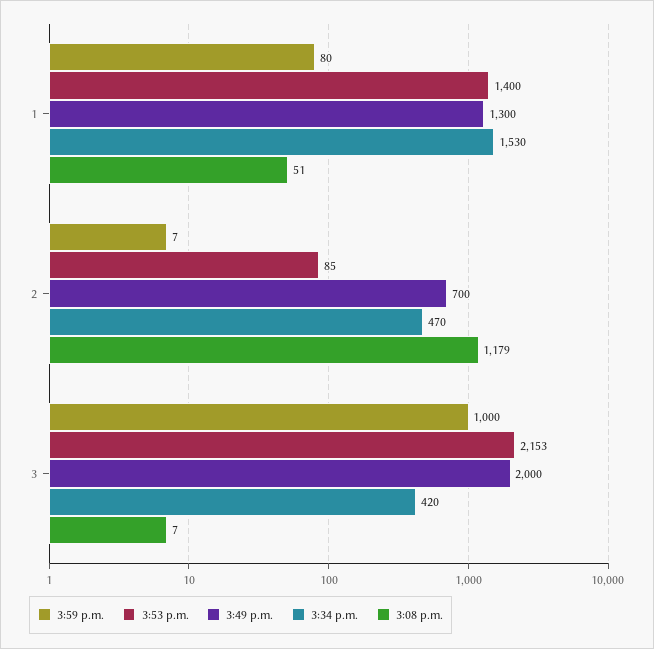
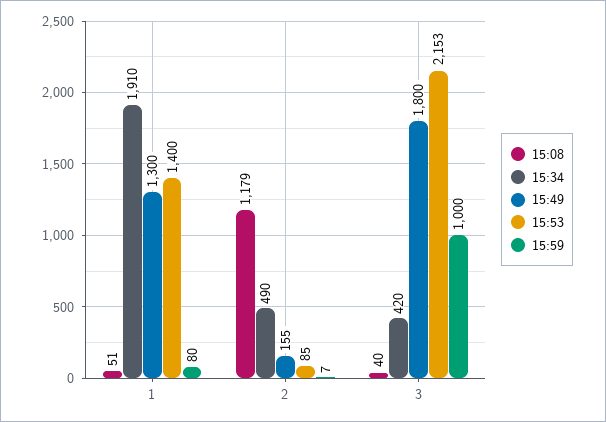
3:34 p.m., 1: 1530 -> 1910
3:49 p.m., 2: 700 -> 155
3:34 p.m., 2: 470 -> 490
3:49 p.m., 3: 2000 -> 1800
3:08 p.m., 3: 7 -> 40

